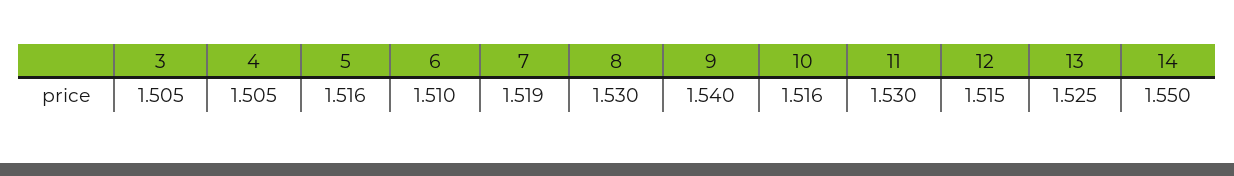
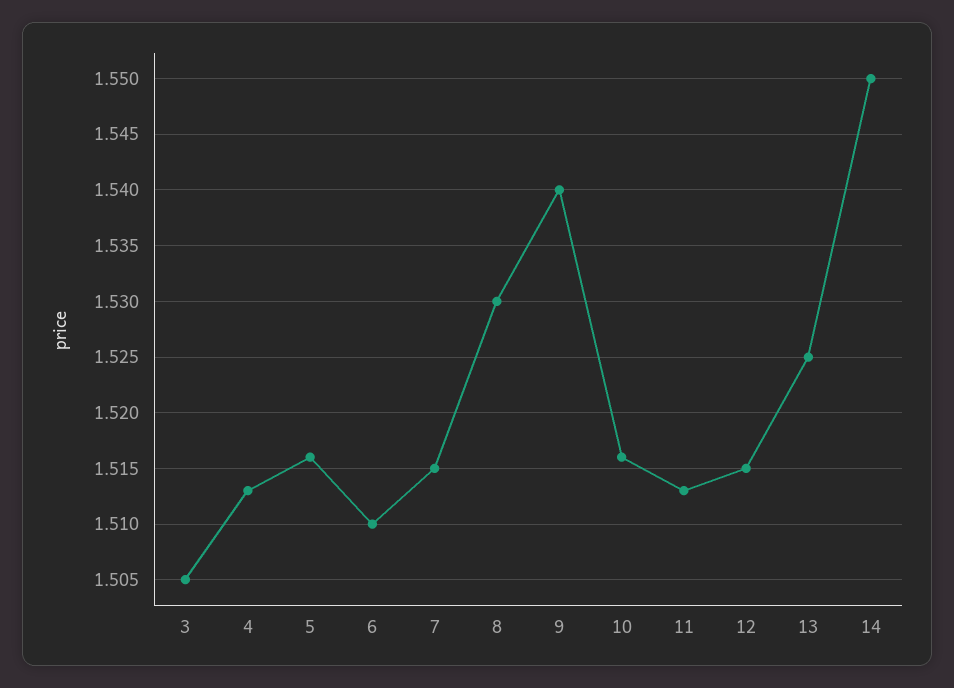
4: 1.505 -> 1.513
7: 1.519 -> 1.515
11: 1.53 -> 1.513

